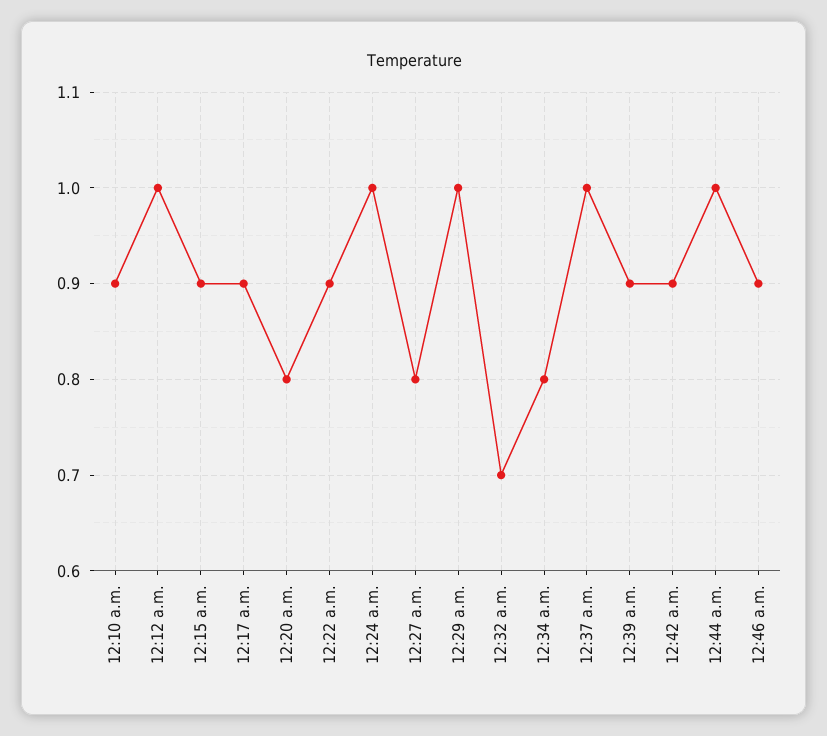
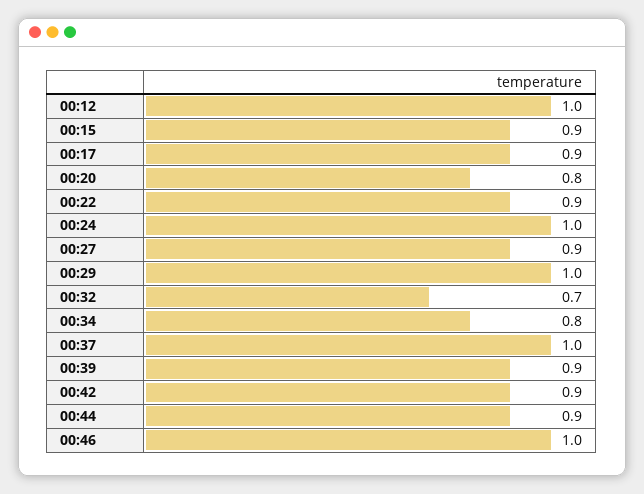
12:10 a.m.: 0.9 -> none
12:27 a.m.: 0.8 -> 0.9
12:44 a.m.: 1 -> 0.9
12:46 a.m.: 0.9 -> 1

